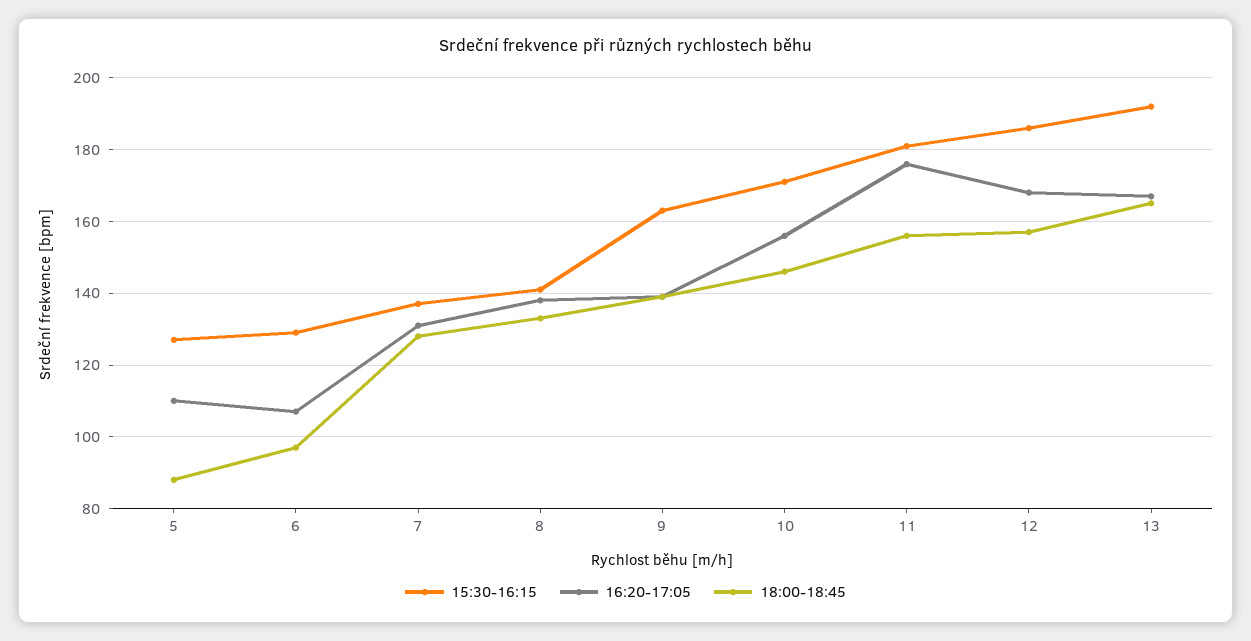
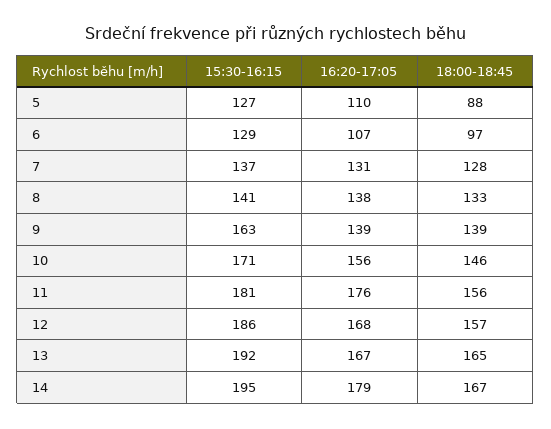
15:30-16:15, 14: none -> 195
16:20-17:05, 14: none -> 179
18:00-18:45, 14: none -> 167

